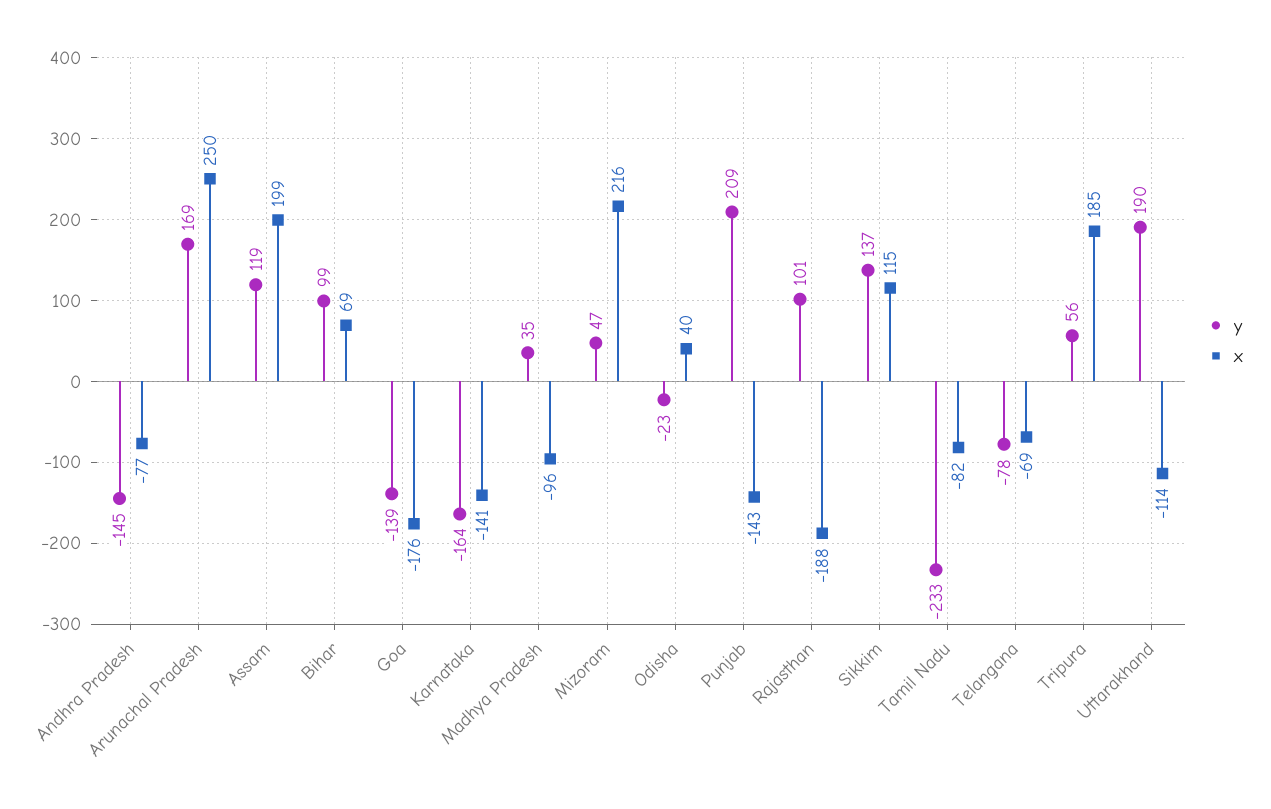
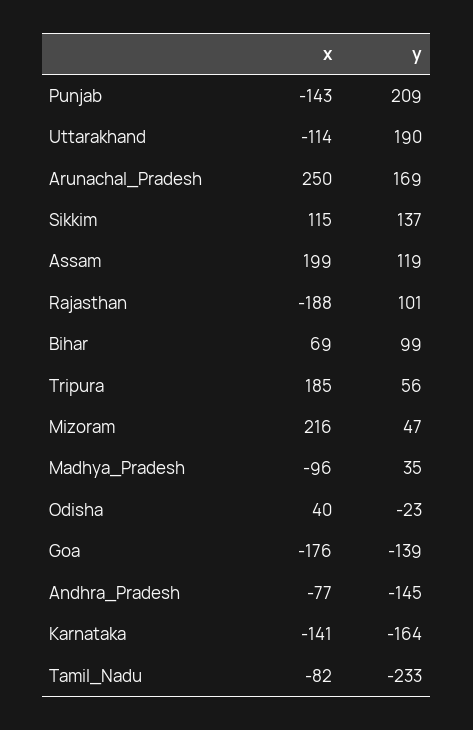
y, Telangana: -78 -> none
x, Telangana: -69 -> none

